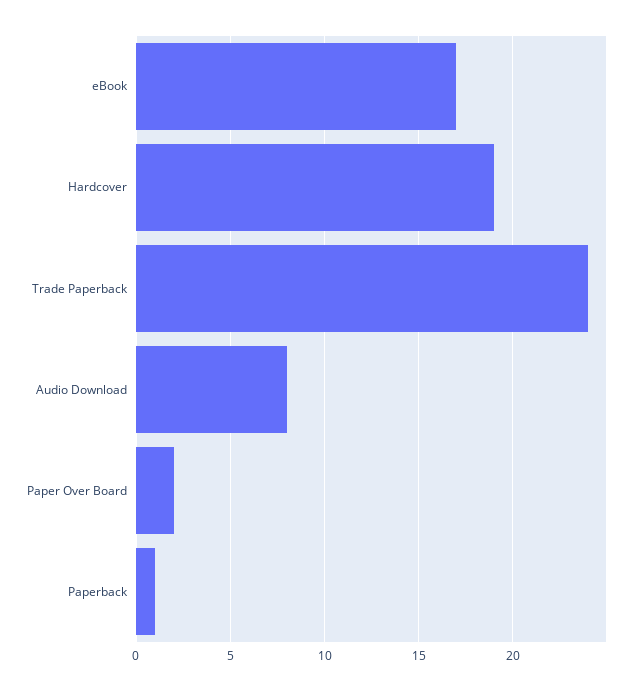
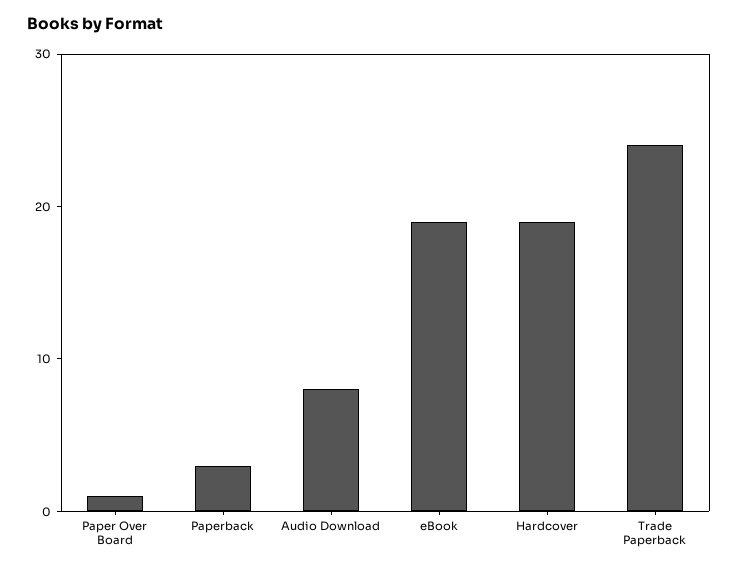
eBook: 17 -> 19
Paper Over Board: 2 -> 1
Paperback: 1 -> 3

